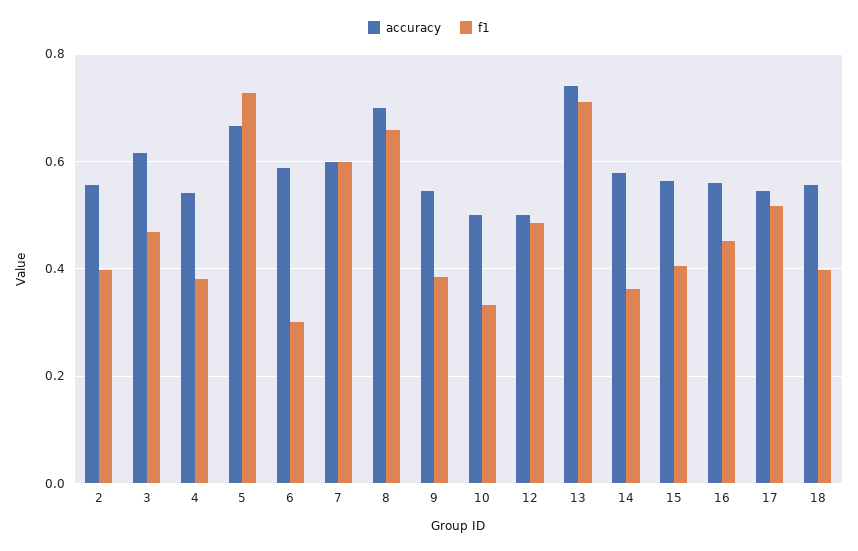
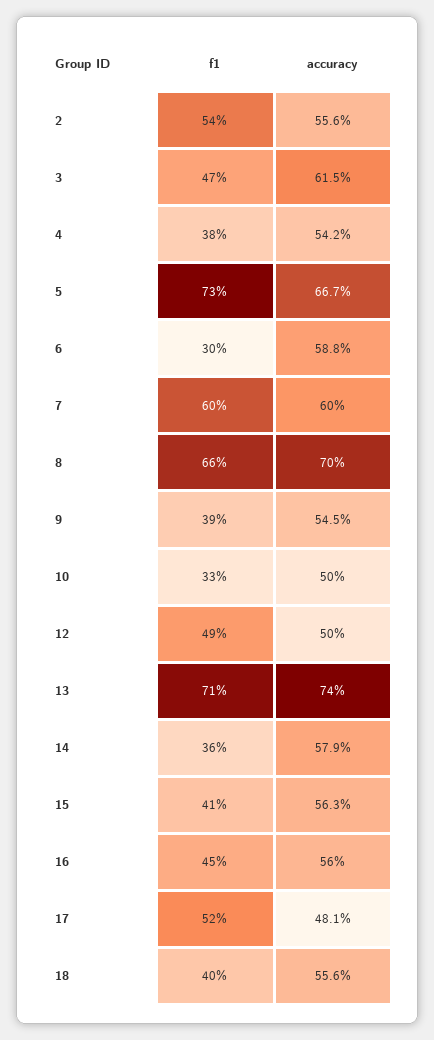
f1, 2: 0.4 -> 0.54
accuracy, 17: 0.54 -> 0.481

